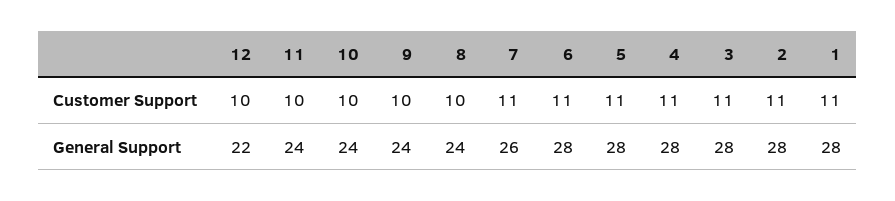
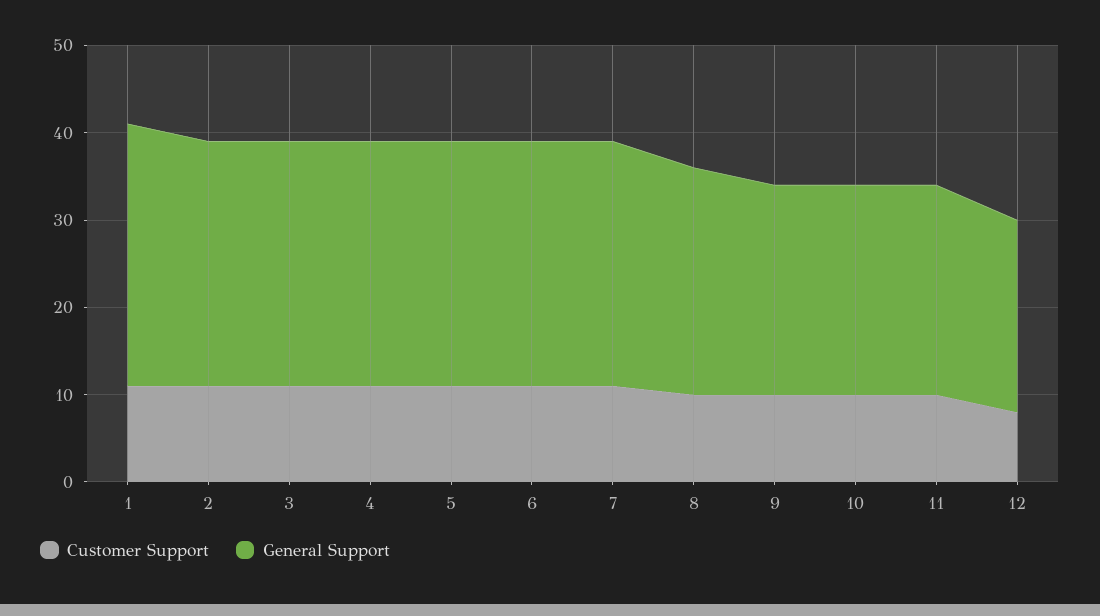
Customer Support, 12: 10 -> 8
General Support, 8: 24 -> 26
General Support, 7: 26 -> 28
General Support, 1: 28 -> 30

